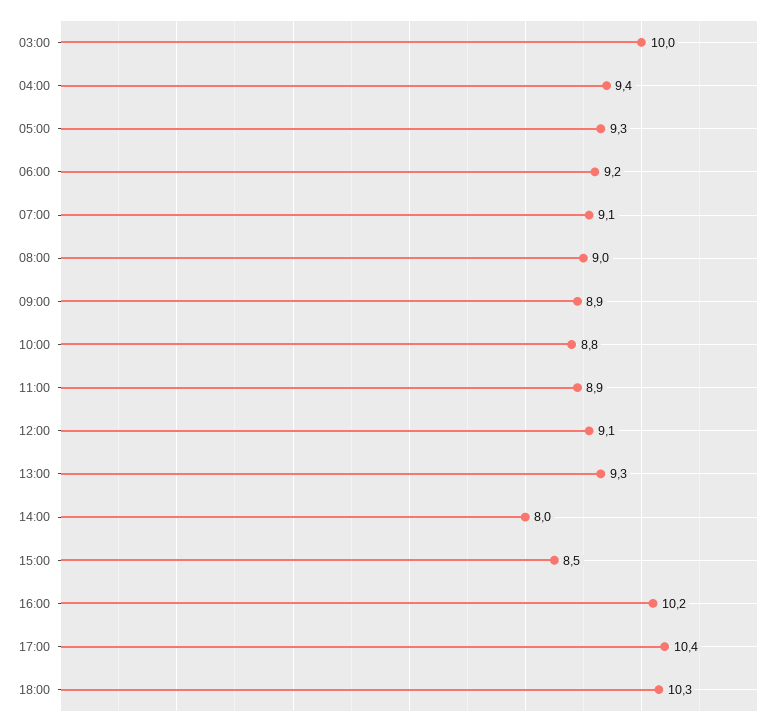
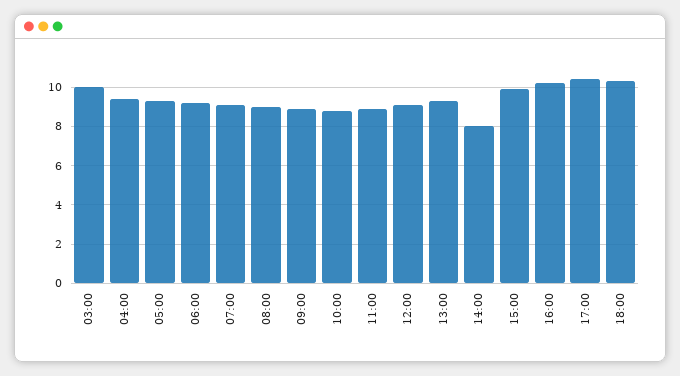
15:00: 8.5 -> 10

